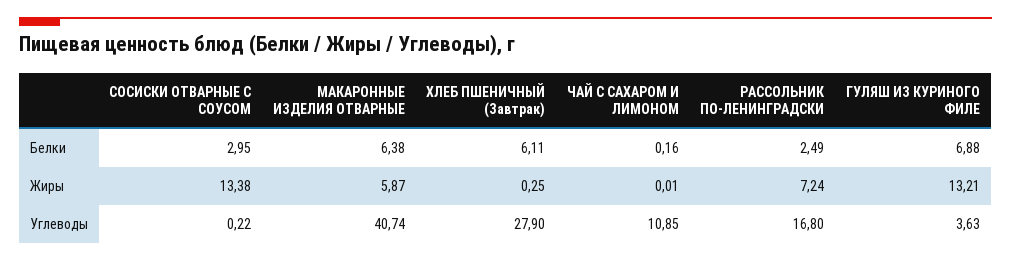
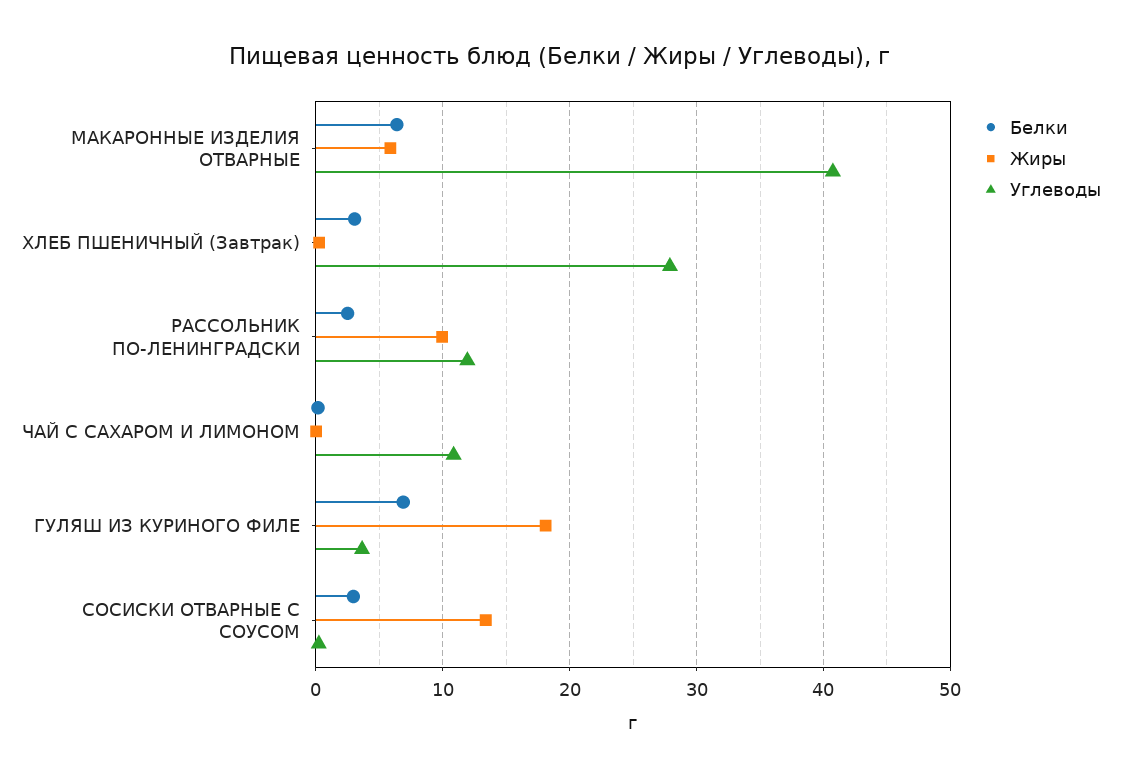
Белки, ХЛЕБ ПШЕНИЧНЫЙ (Завтрак): 6.11 -> 3
Жиры, РАССОЛЬНИК ПО-ЛЕНИНГРАДСКИ: 7.24 -> 10
Жиры, ГУЛЯШ ИЗ КУРИНОГО ФИЛЕ: 13.21 -> 18
Углеводы, РАССОЛЬНИК ПО-ЛЕНИНГРАДСКИ: 16.8 -> 12

